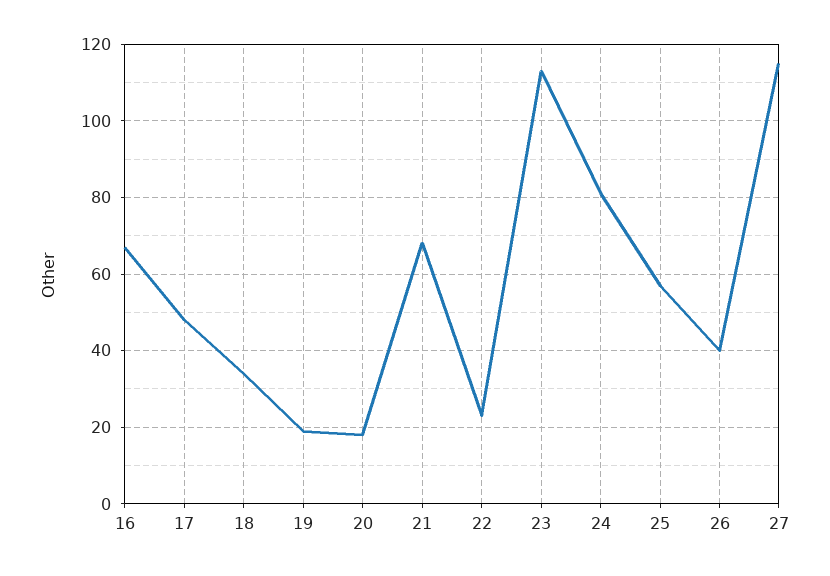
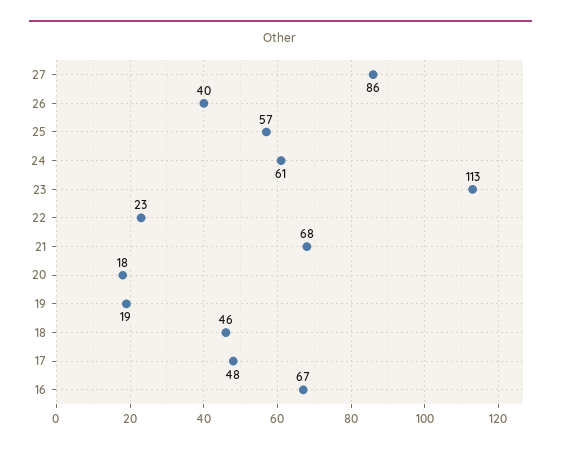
18: 35 -> 46
24: 80 -> 61
27: 115 -> 86

